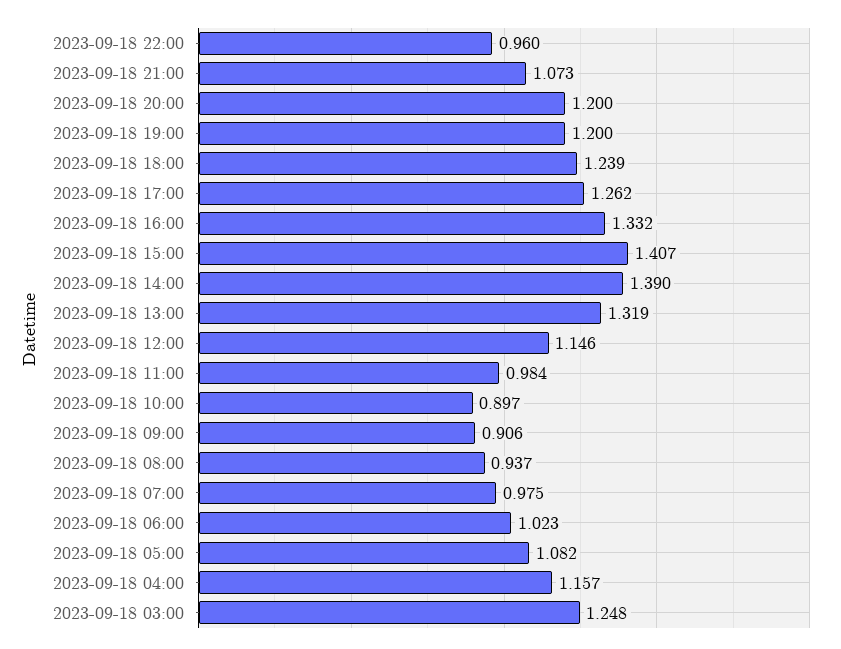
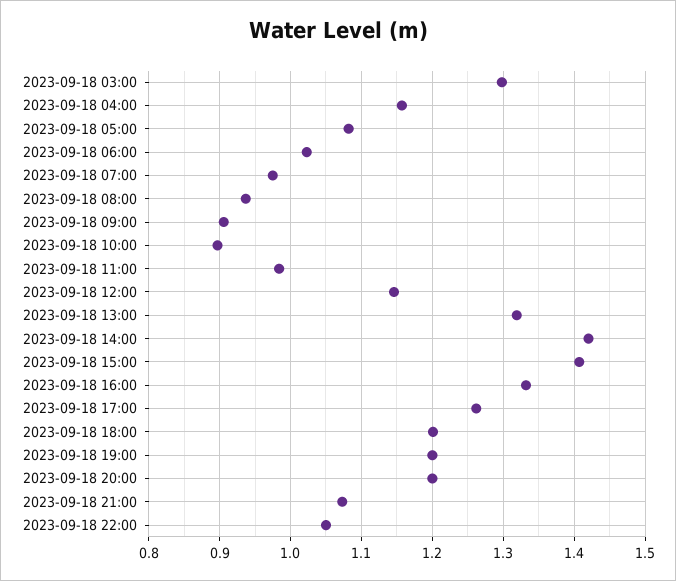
2023-09-18 22:00: 0.96 -> 1.05
2023-09-18 18:00: 1.239 -> 1.2
2023-09-18 14:00: 1.39 -> 1.42
2023-09-18 03:00: 1.248 -> 1.3

